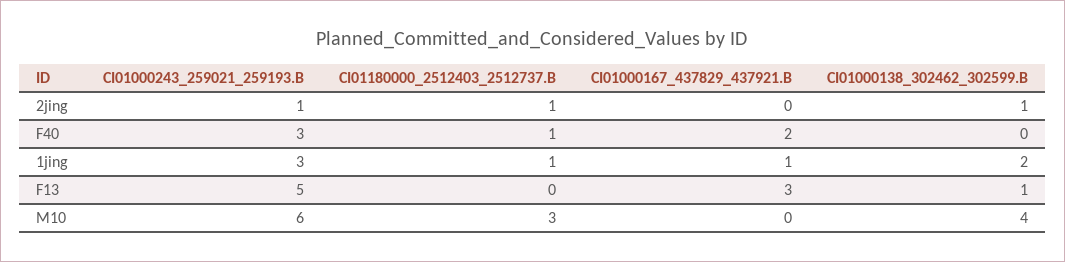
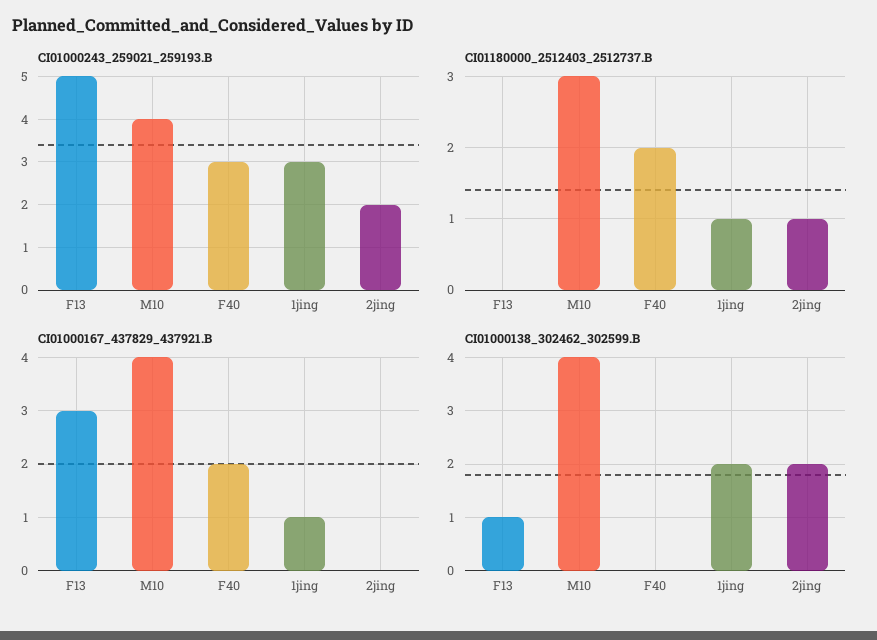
CI01000243_259021_259193.B, 2jing: 1 -> 2
CI01000138_302462_302599.B, 2jing: 1 -> 2
CI01180000_2512403_2512737.B, F40: 1 -> 2
CI01000243_259021_259193.B, M10: 6 -> 4
CI01000167_437829_437921.B, M10: 0 -> 4

